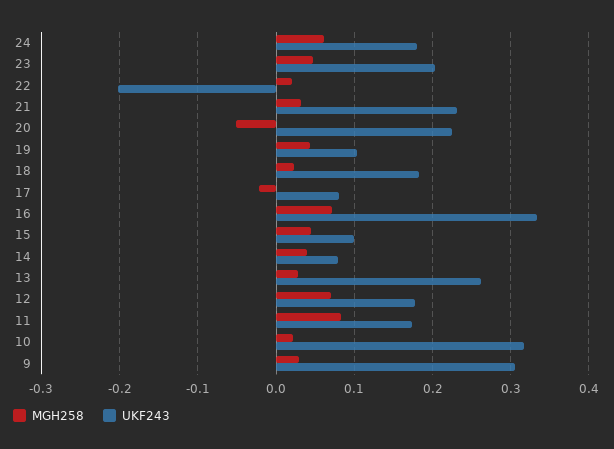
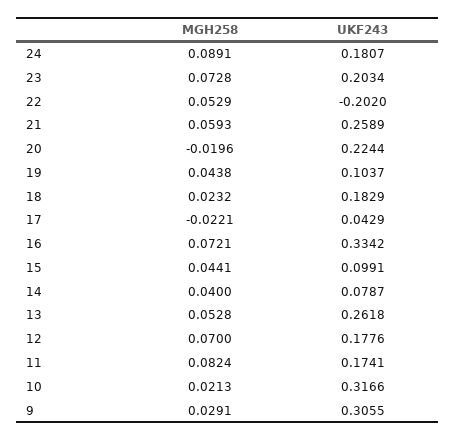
MGH258, 24: 0.06 -> 0.0891
MGH258, 23: 0.05 -> 0.0728
MGH258, 22: 0.02 -> 0.0529
MGH258, 21: 0.03 -> 0.0593
UKF243, 21: 0.23 -> 0.2589
MGH258, 20: -0.05 -> -0.0196
UKF243, 17: 0.08 -> 0.0429
MGH258, 13: 0.03 -> 0.0528

